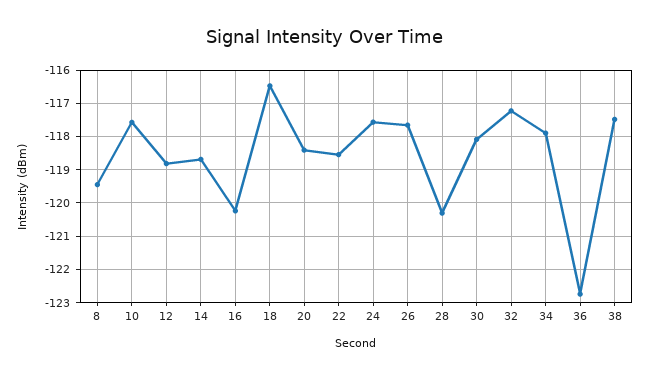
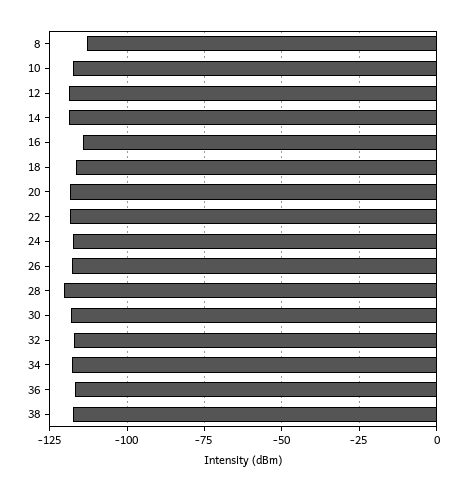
8: -119.4 -> -112.5
16: -120.2 -> -115
36: -122.8 -> -117.5

